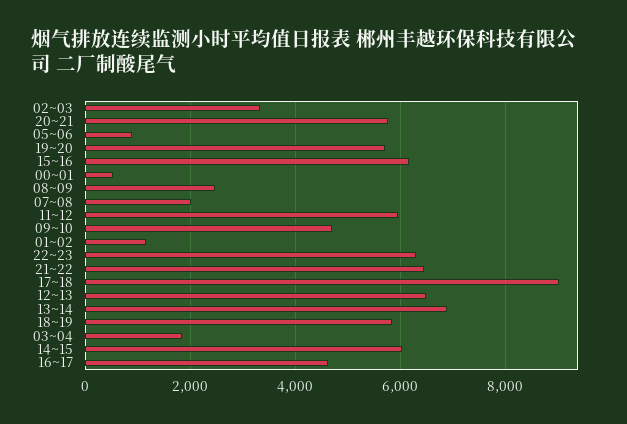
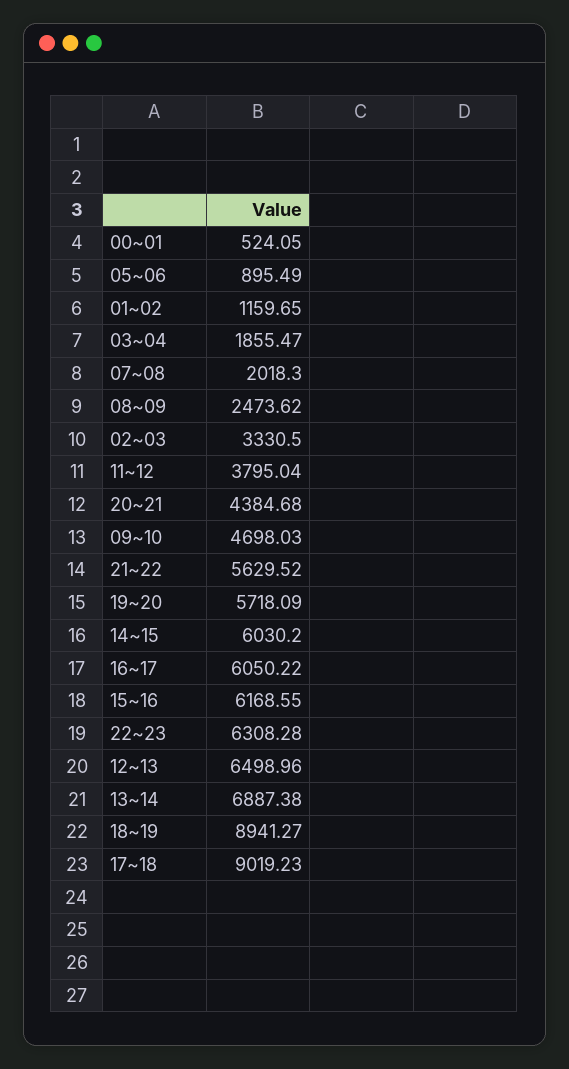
20~21: 5800 -> 4384.68
11~12: 6000 -> 3795.04
21~22: 6400 -> 5629.52
18~19: 5800 -> 8941.27
16~17: 4600 -> 6050.22

